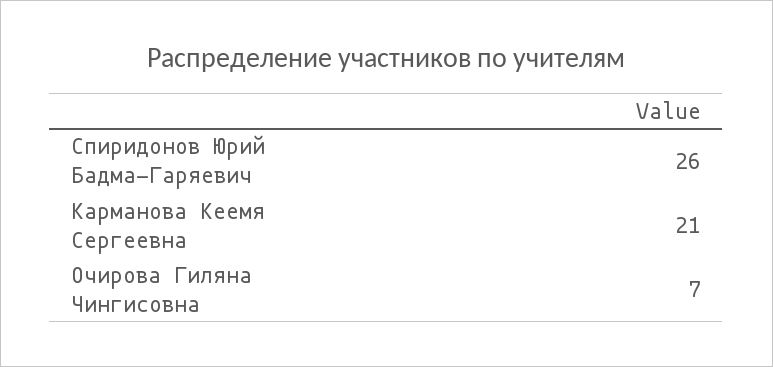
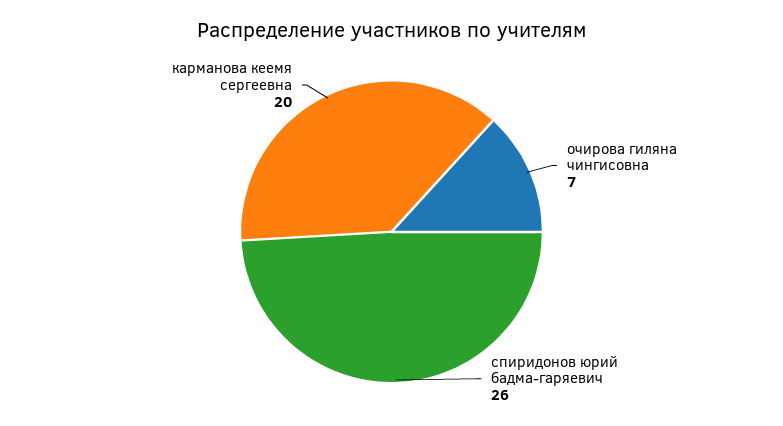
Карманова Кеемя Сергеевна: 21 -> 20

